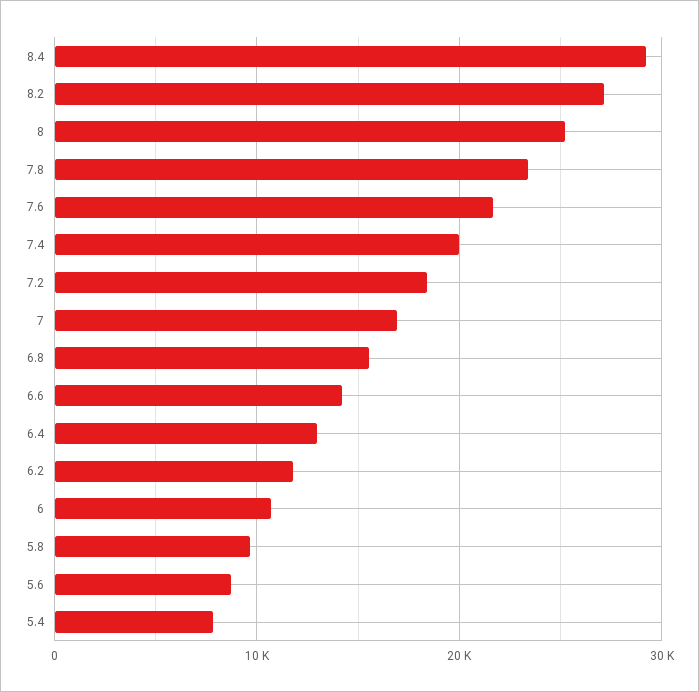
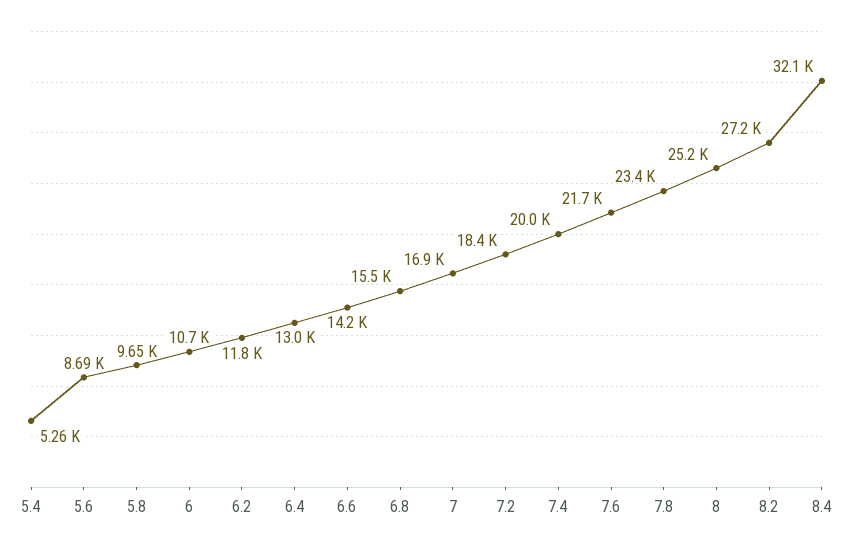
8.4: 29000 -> 32100
5.4: 8000 -> 5260

